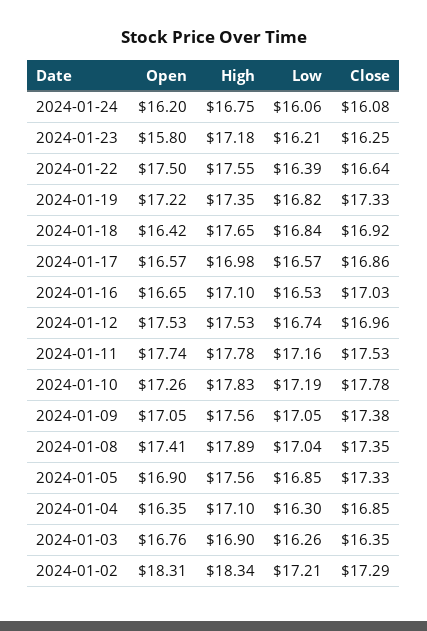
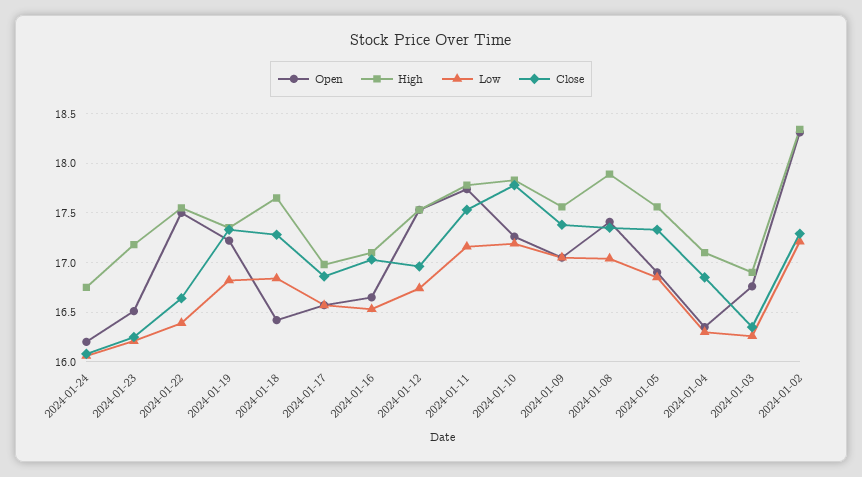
Open, 2024-01-23: 15.8 -> 16.5
Close, 2024-01-18: 16.92 -> 17.3

